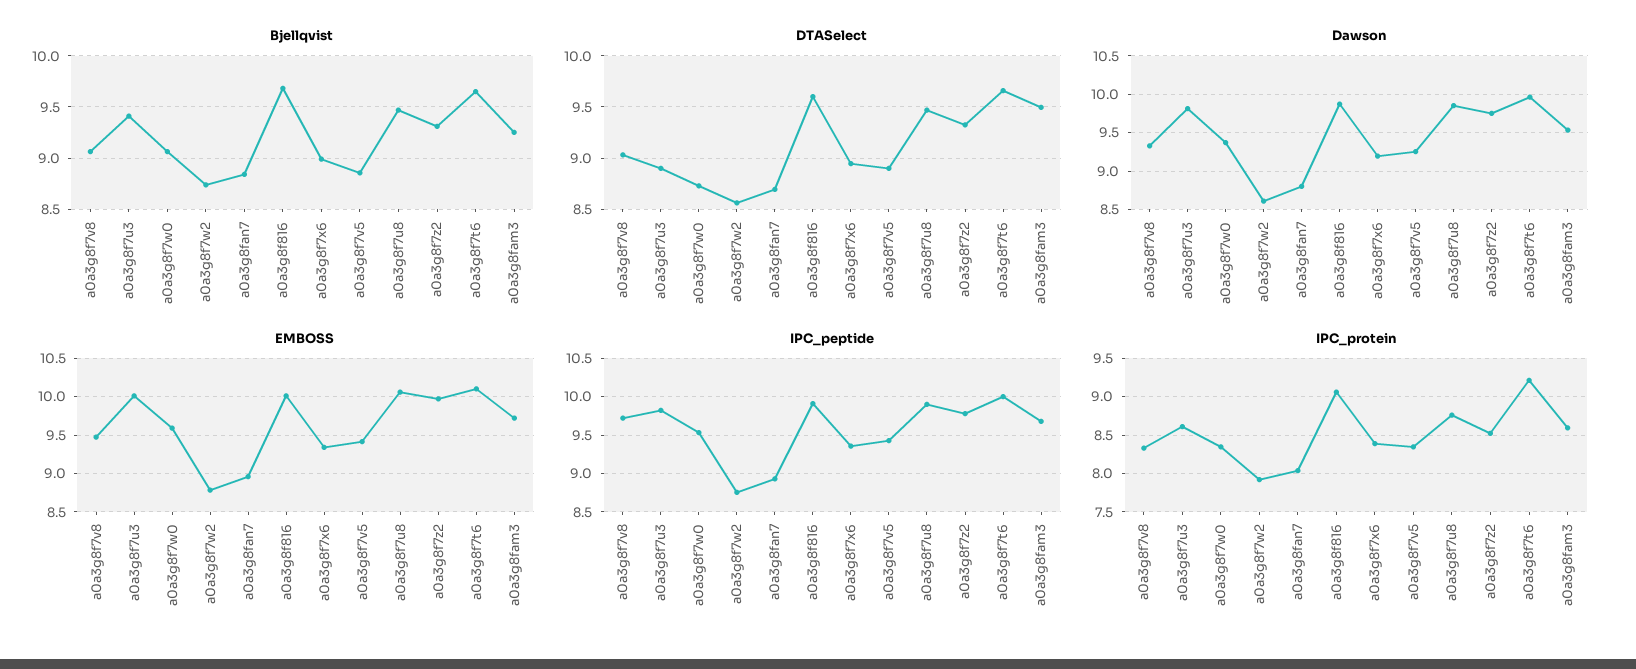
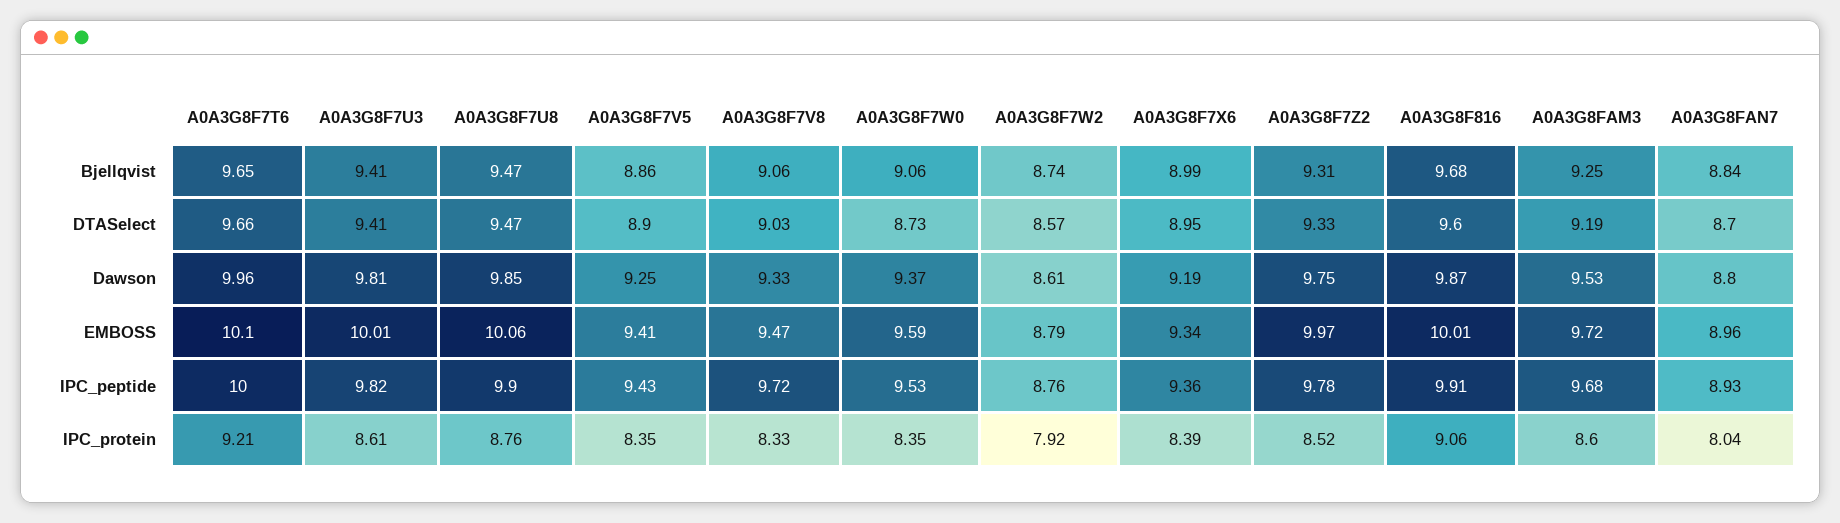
DTASelect, a0a3g8f7u3: 8.9 -> 9.41
DTASelect, a0a3g8fam3: 9.5 -> 9.19

